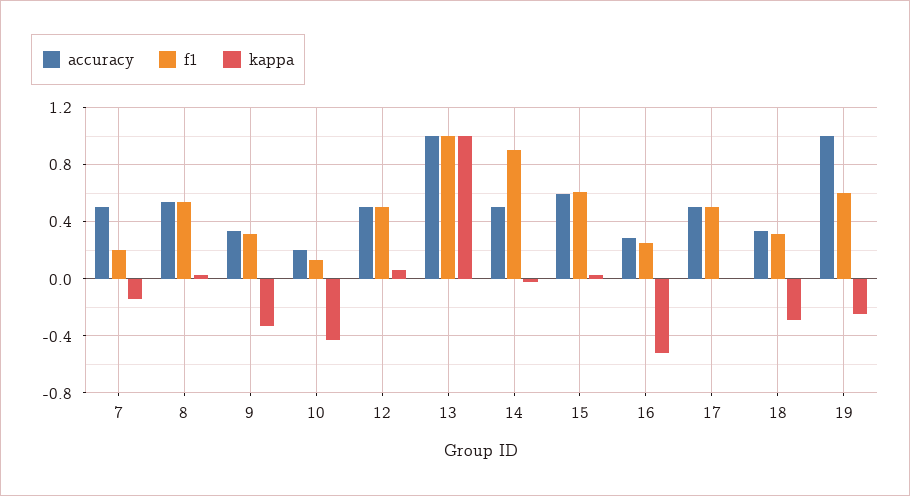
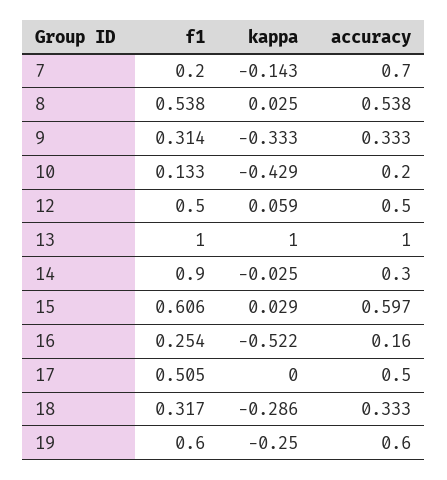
accuracy, 7: 0.5 -> 0.7
accuracy, 14: 0.5 -> 0.3
accuracy, 16: 0.3 -> 0.16
accuracy, 19: 1 -> 0.6

